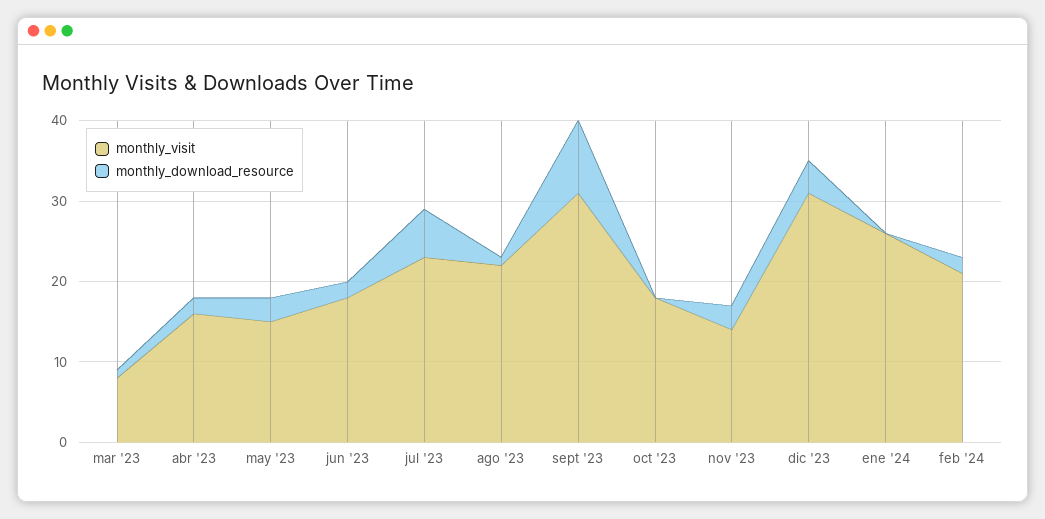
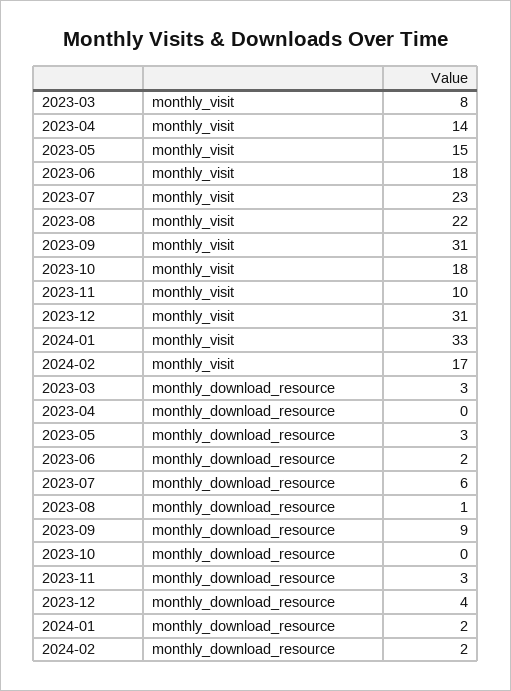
monthly_download_resource, mar '23: 1 -> 3
monthly_visit, abr '23: 16 -> 14
monthly_download_resource, abr '23: 2 -> 0
monthly_visit, nov '23: 14 -> 10
monthly_visit, ene '24: 26 -> 33
monthly_download_resource, ene '24: 0 -> 2
monthly_visit, feb '24: 21 -> 17

